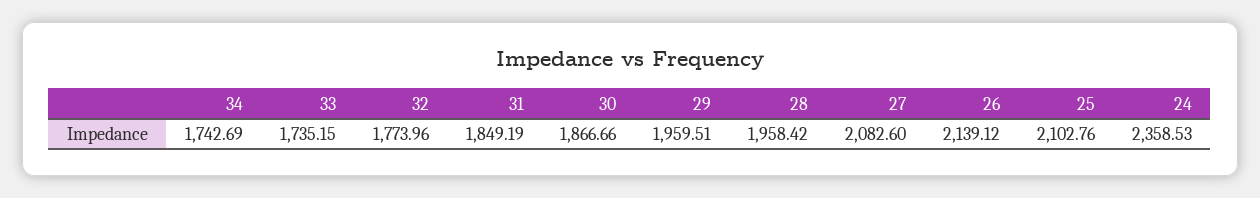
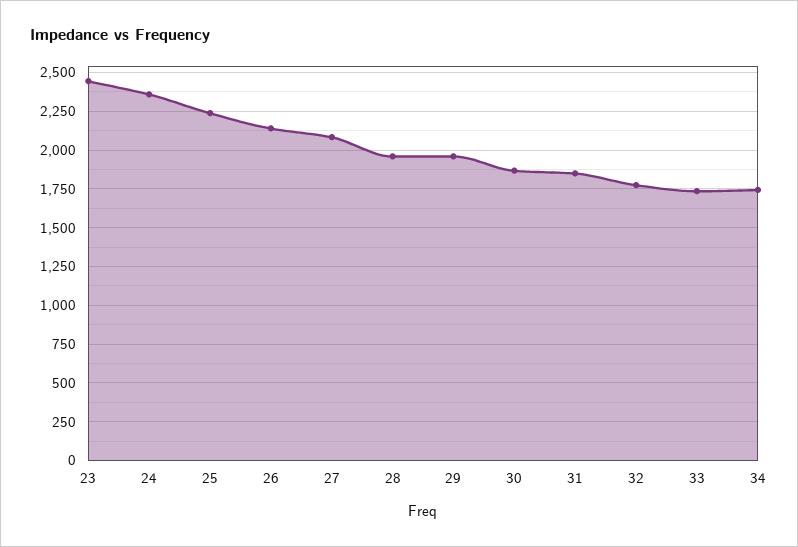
25: 2102.76 -> 2250
23: none -> 2450

